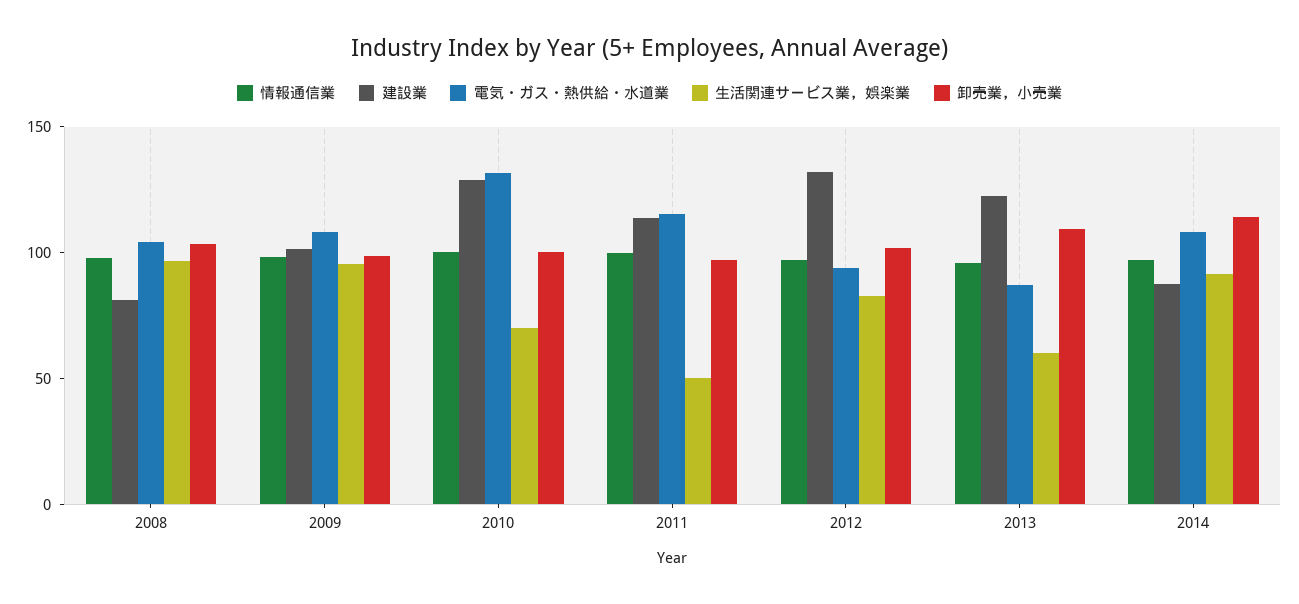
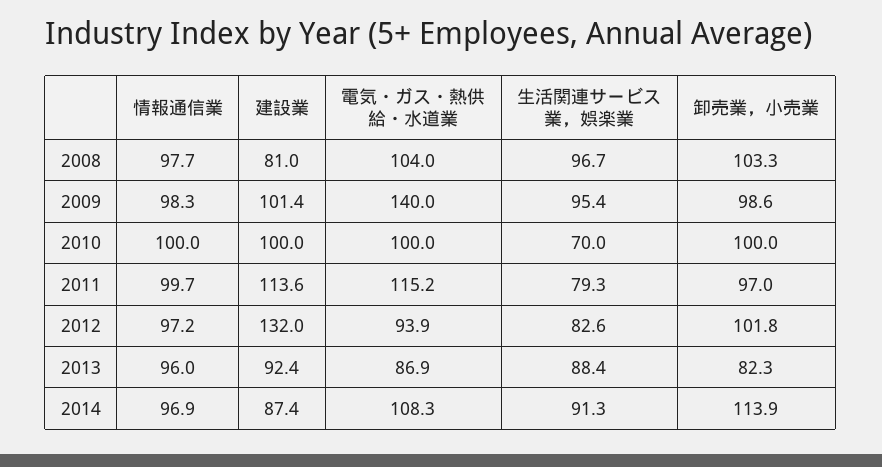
電気・ガス・熱供給・水道業, 2009: 110 -> 140
建設業, 2010: 130 -> 100
電気・ガス・熱供給・水道業, 2010: 130 -> 100
生活関連サービス業，娯楽業, 2011: 50 -> 79.3
建設業, 2013: 120 -> 92.4
生活関連サービス業，娯楽業, 2013: 60 -> 88.4
卸売業，小売業, 2013: 110 -> 82.3

